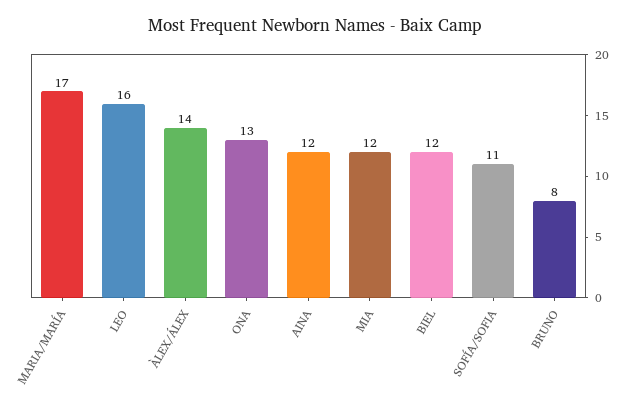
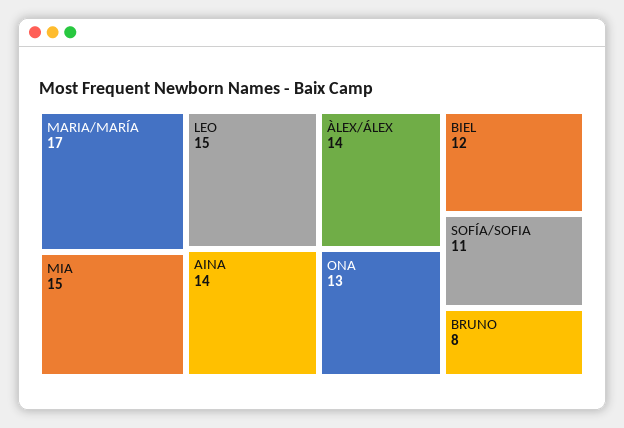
LEO: 16 -> 15
AINA: 12 -> 14
MIA: 12 -> 15

